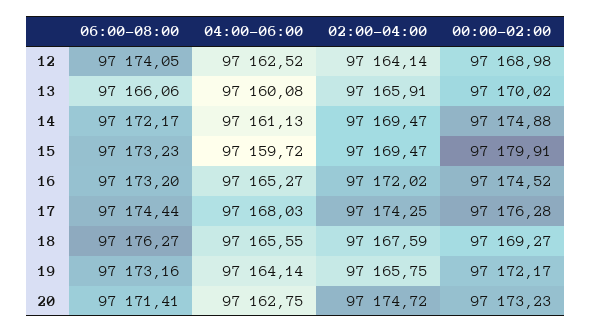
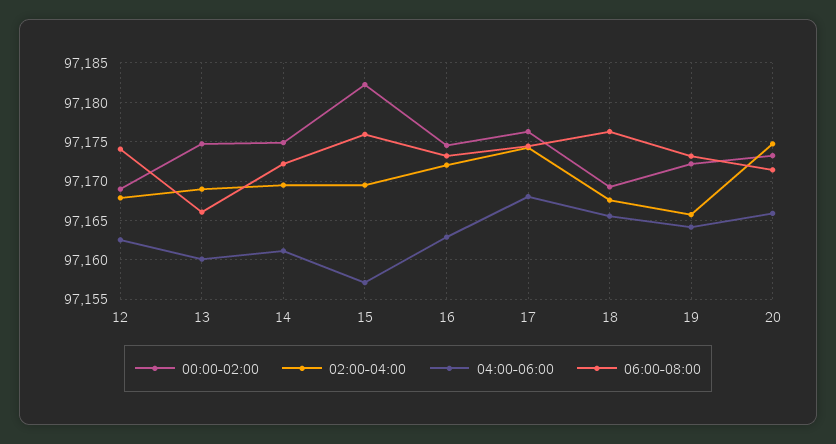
02:00-04:00, 12: 97164.14 -> 97168
02:00-04:00, 13: 97165.91 -> 97169
00:00-02:00, 13: 97170.02 -> 97175
06:00-08:00, 15: 97173.23 -> 97176
04:00-06:00, 15: 97159.72 -> 97157
00:00-02:00, 15: 97179.91 -> 97182
04:00-06:00, 16: 97165.27 -> 97163
04:00-06:00, 20: 97162.75 -> 97166

